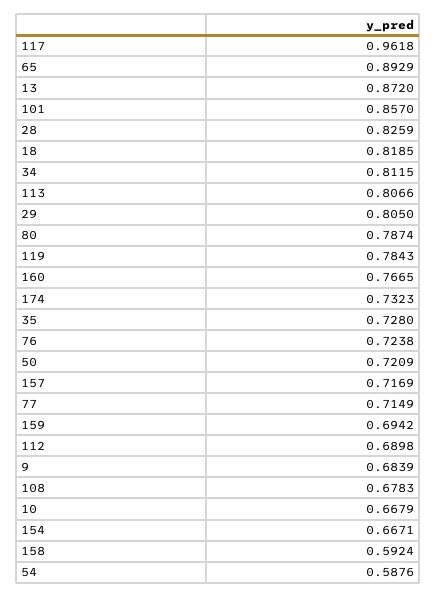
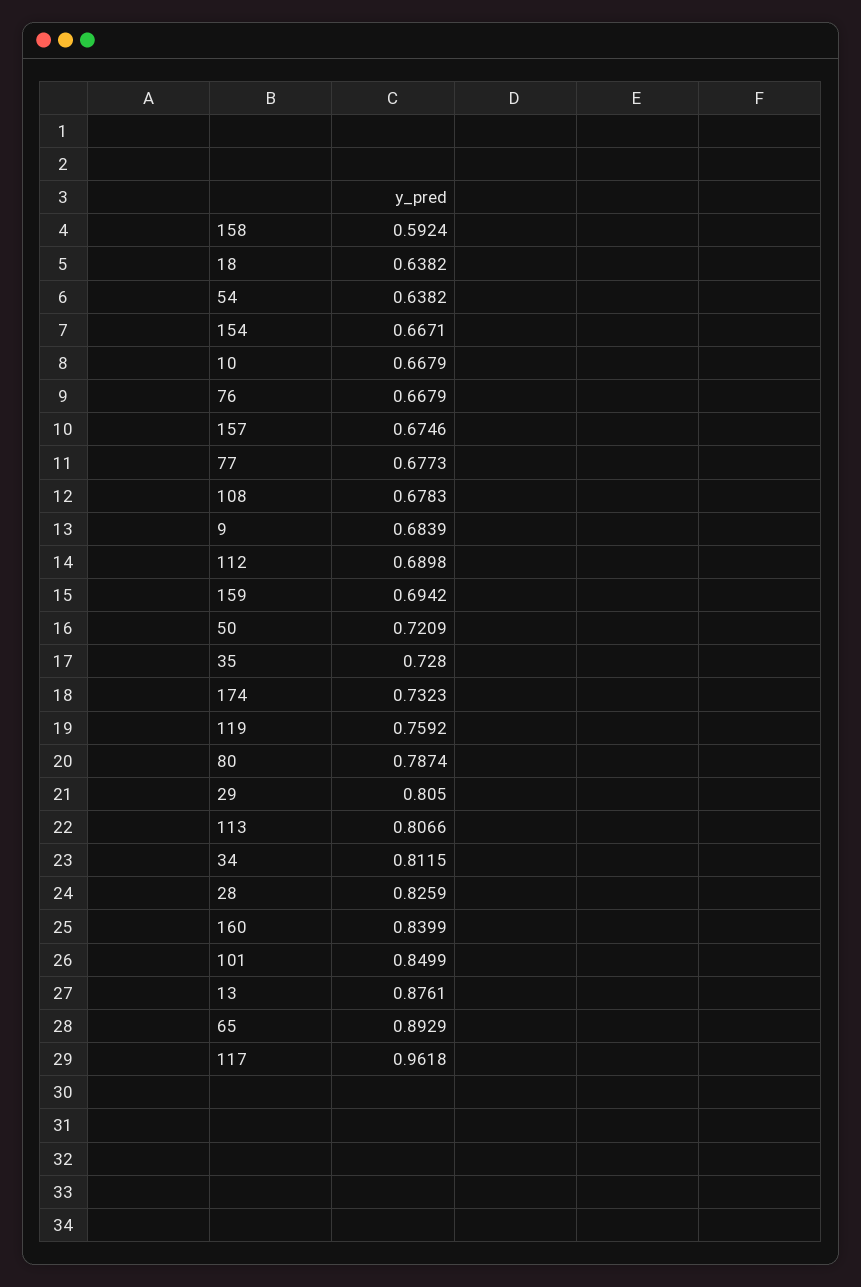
13: 0.872 -> 0.8761
101: 0.857 -> 0.8499
18: 0.8185 -> 0.6382
119: 0.7843 -> 0.7592
160: 0.7665 -> 0.8399
76: 0.7238 -> 0.6679
157: 0.7169 -> 0.6746
77: 0.7149 -> 0.6773
54: 0.5876 -> 0.6382

